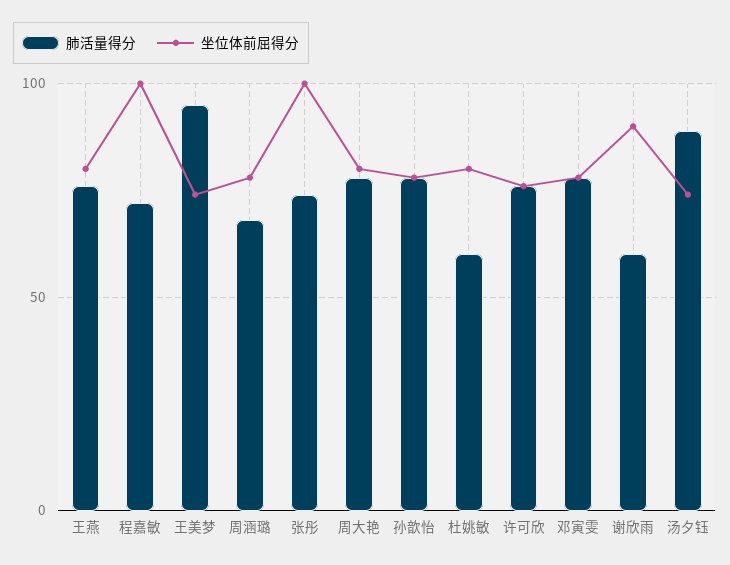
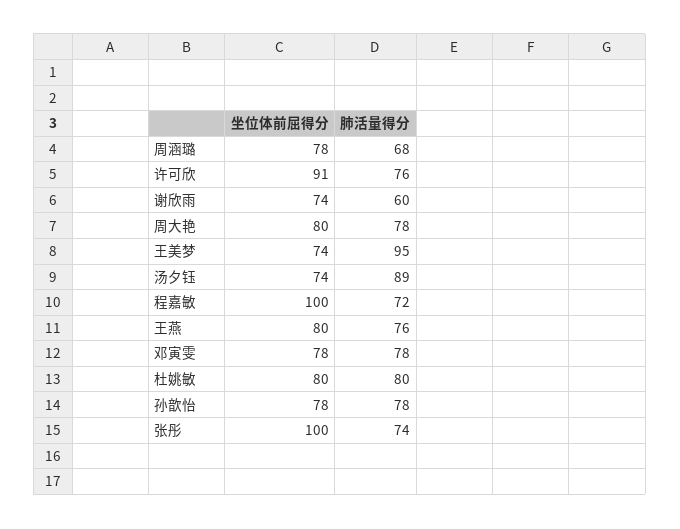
肺活量得分, 杜姚敏: 60 -> 80
坐位体前屈得分, 许可欣: 75 -> 91
坐位体前屈得分, 谢欣雨: 90 -> 74

